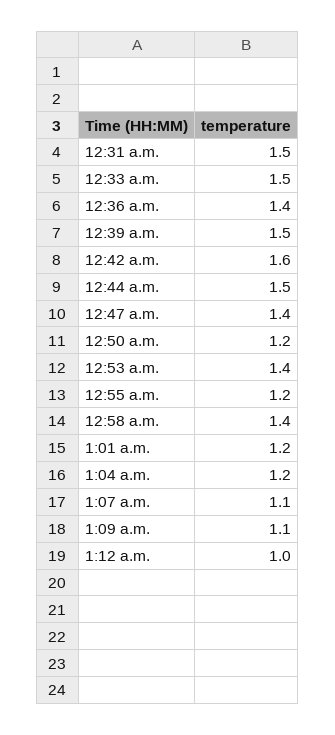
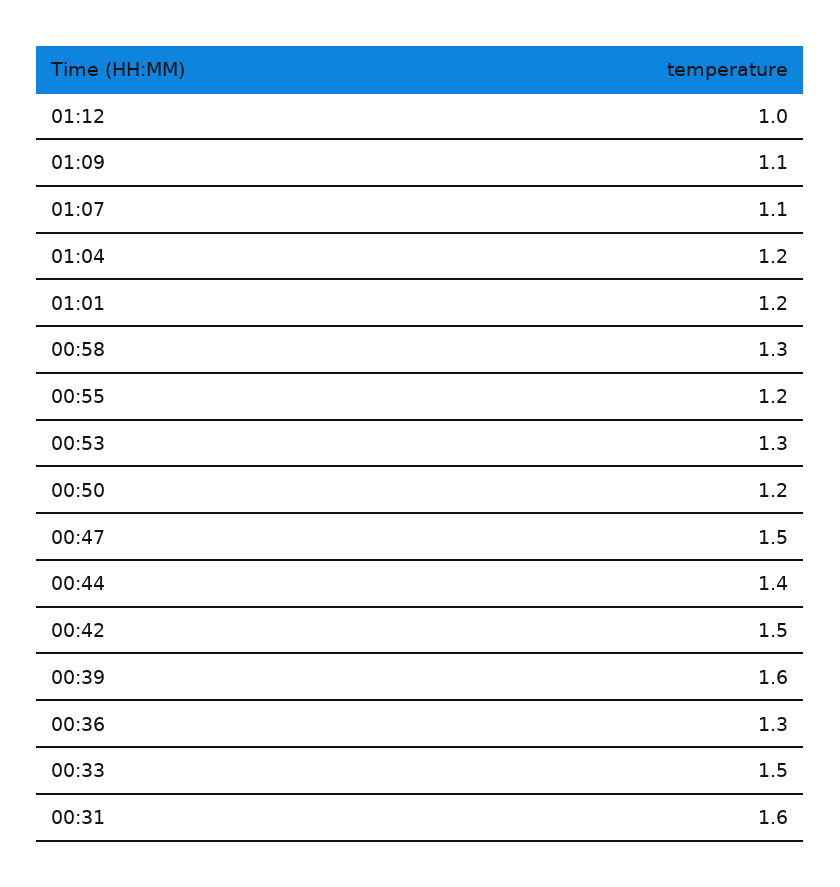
12:31 a.m.: 1.5 -> 1.6
12:36 a.m.: 1.4 -> 1.3
12:39 a.m.: 1.5 -> 1.6
12:42 a.m.: 1.6 -> 1.5
12:44 a.m.: 1.5 -> 1.4
12:47 a.m.: 1.4 -> 1.5
12:53 a.m.: 1.4 -> 1.3
12:58 a.m.: 1.4 -> 1.3

